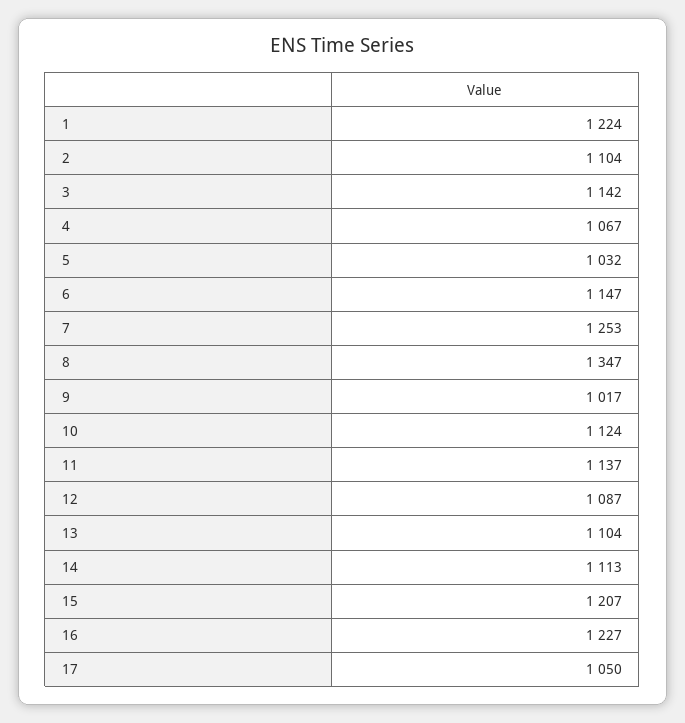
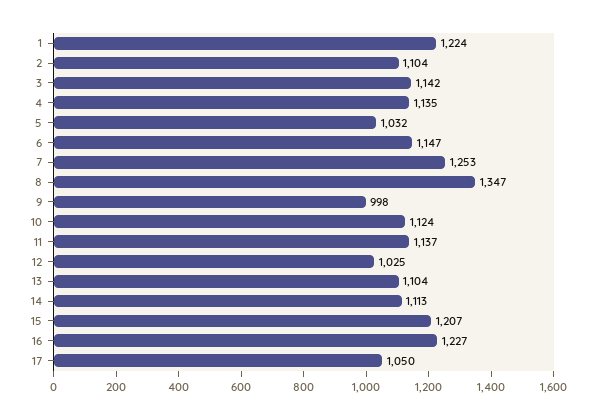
4: 1067 -> 1135
9: 1017 -> 998
12: 1087 -> 1025

